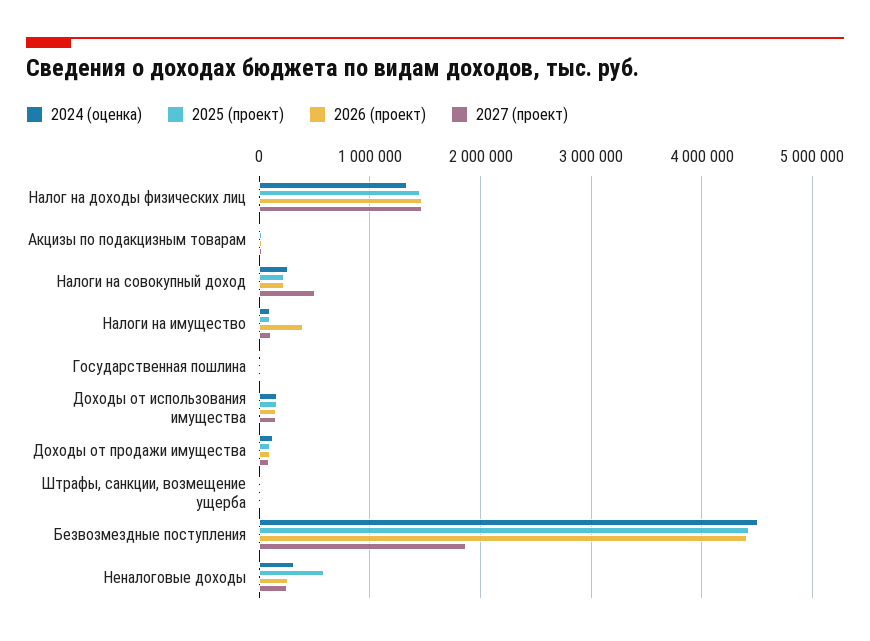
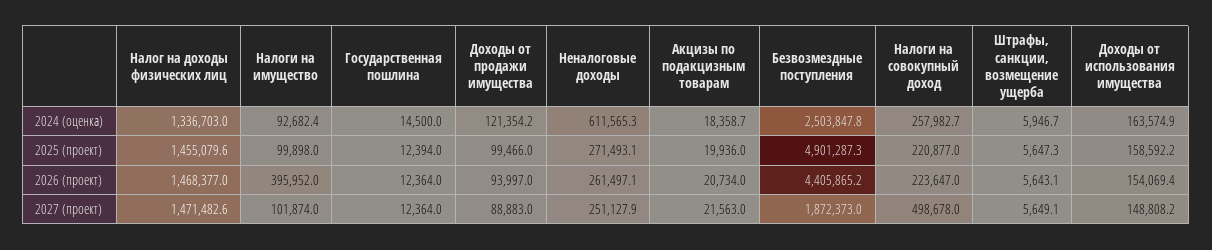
2024 (оценка), Безвозмездные поступления: 4500000 -> 2503847.8
2025 (проект), Безвозмездные поступления: 4400000 -> 4901287.3
2024 (оценка), Неналоговые доходы: 300000 -> 611565.3
2025 (проект), Неналоговые доходы: 600000 -> 271493.1

